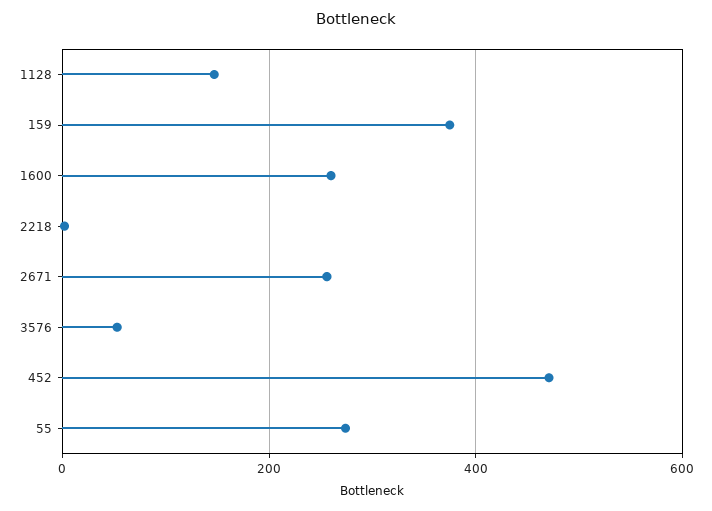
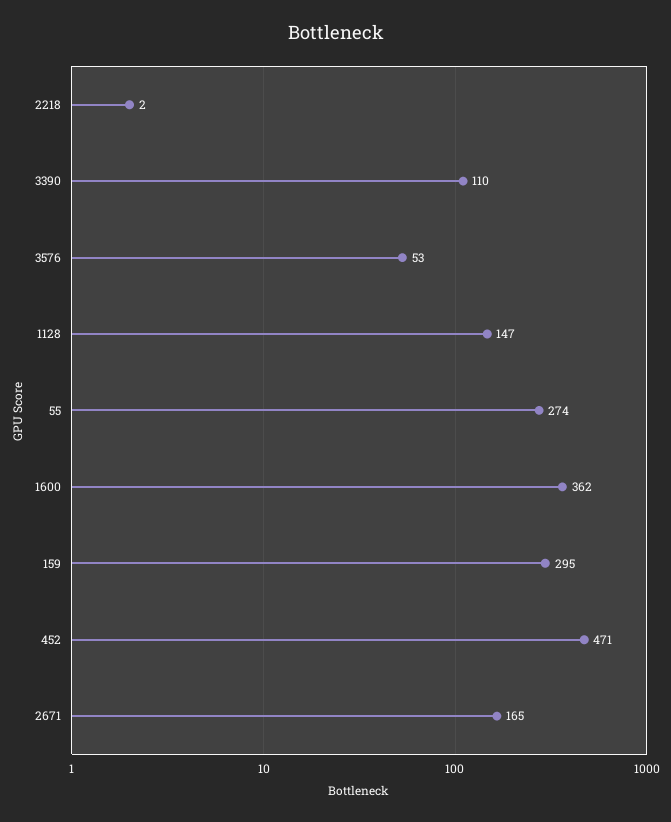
159: 380 -> 295
1600: 260 -> 362
2671: 260 -> 165
3390: none -> 110

